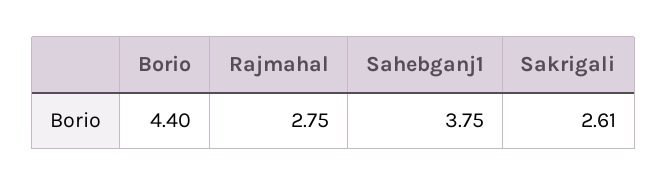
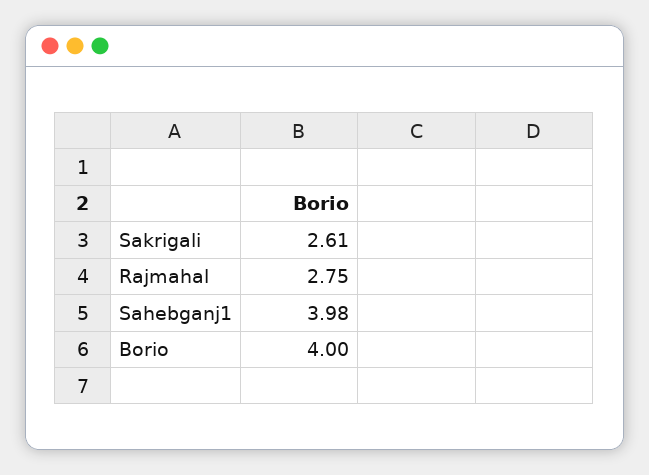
Borio: 4.4 -> 4
Sahebganj1: 3.75 -> 3.98

